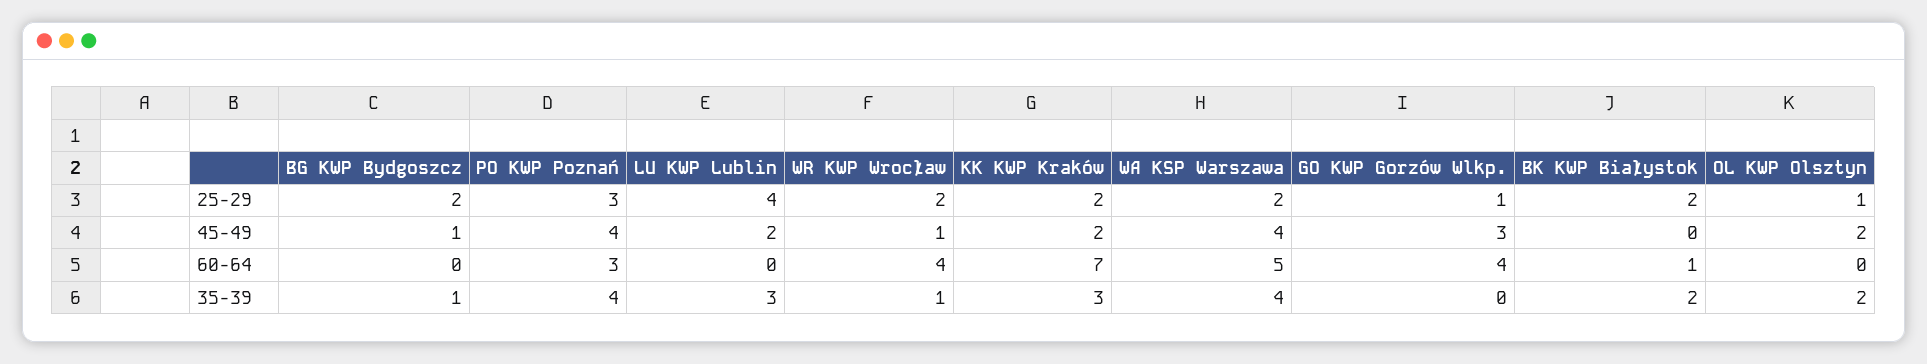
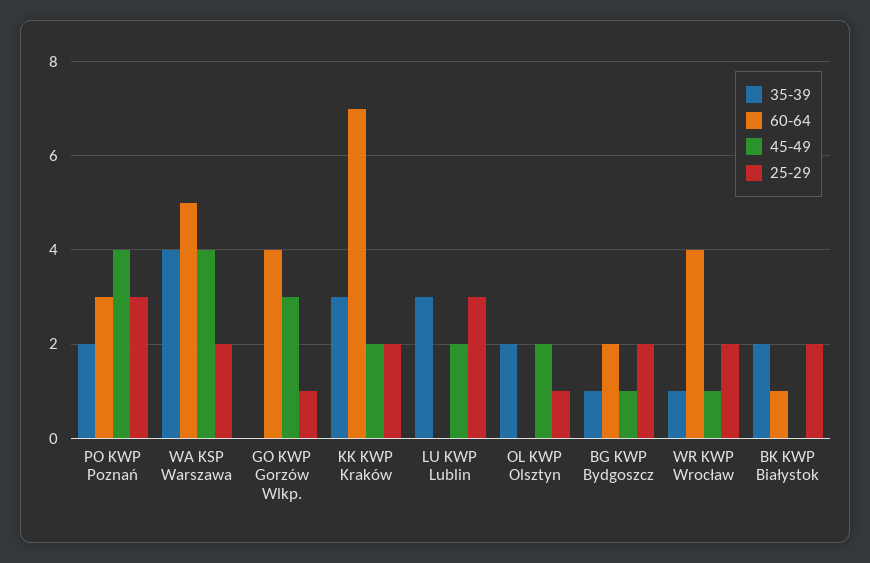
25-29, LU KWP Lublin: 4 -> 3
60-64, BG KWP Bydgoszcz: 0 -> 2
35-39, PO KWP Poznań: 4 -> 2

